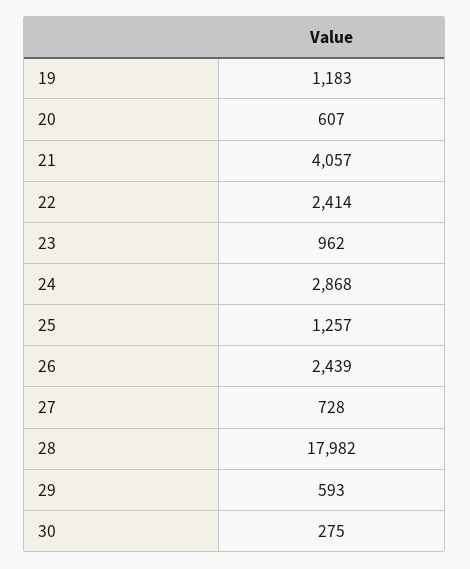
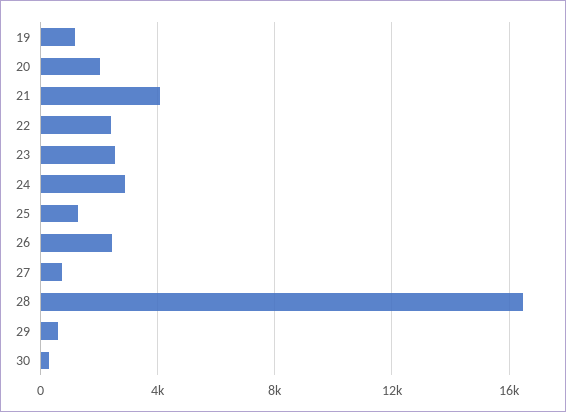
20: 607 -> 2000
23: 962 -> 2500
28: 17982 -> 16500

